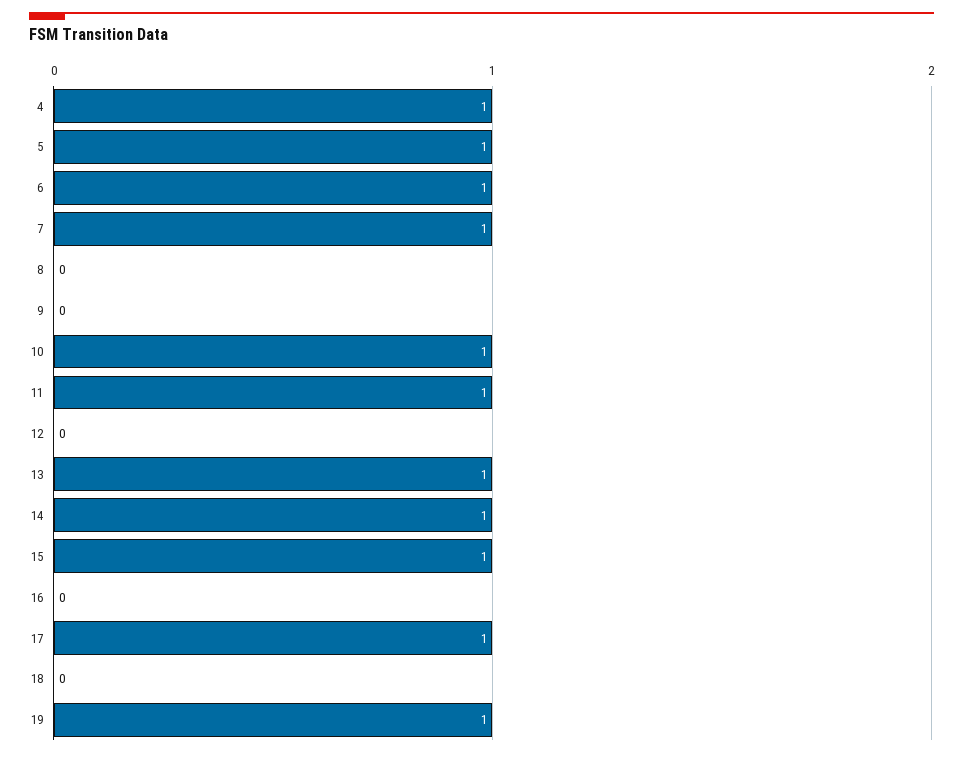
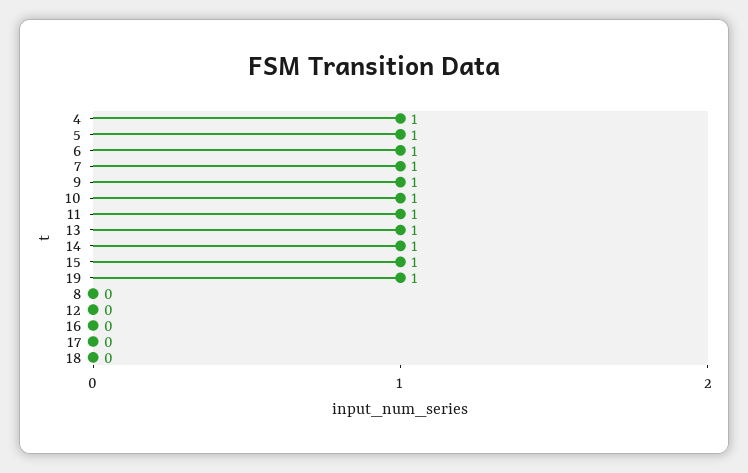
9: 0 -> 1
17: 1 -> 0

